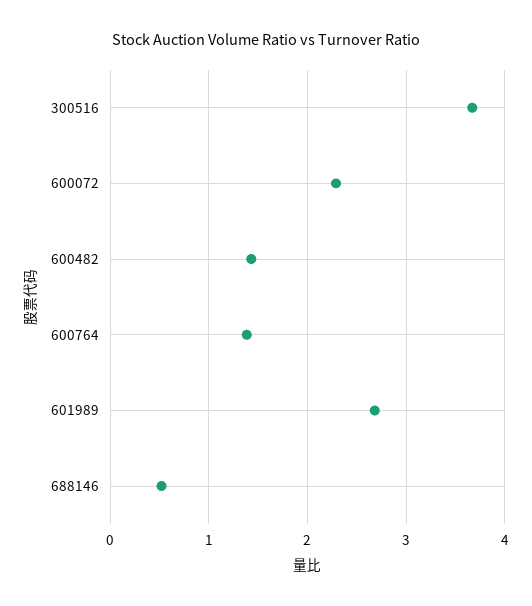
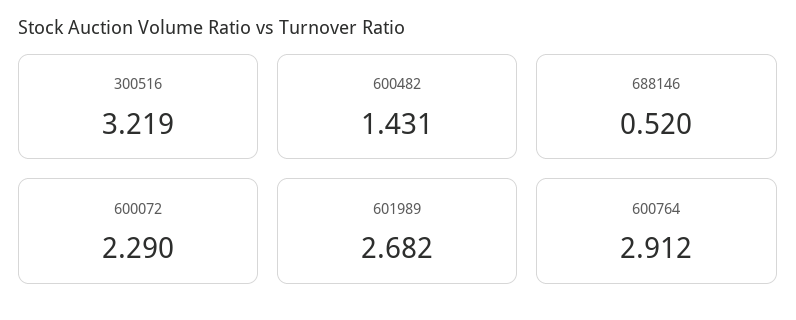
300516: 3.7 -> 3.219
600764: 1.4 -> 2.912

